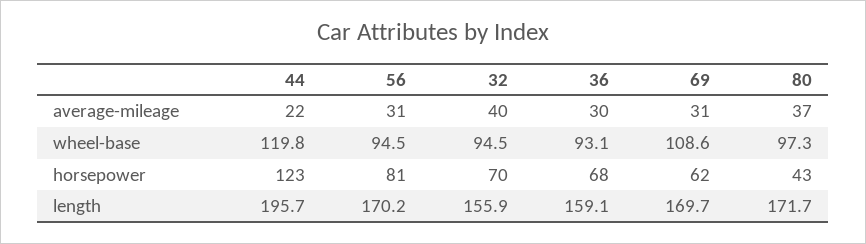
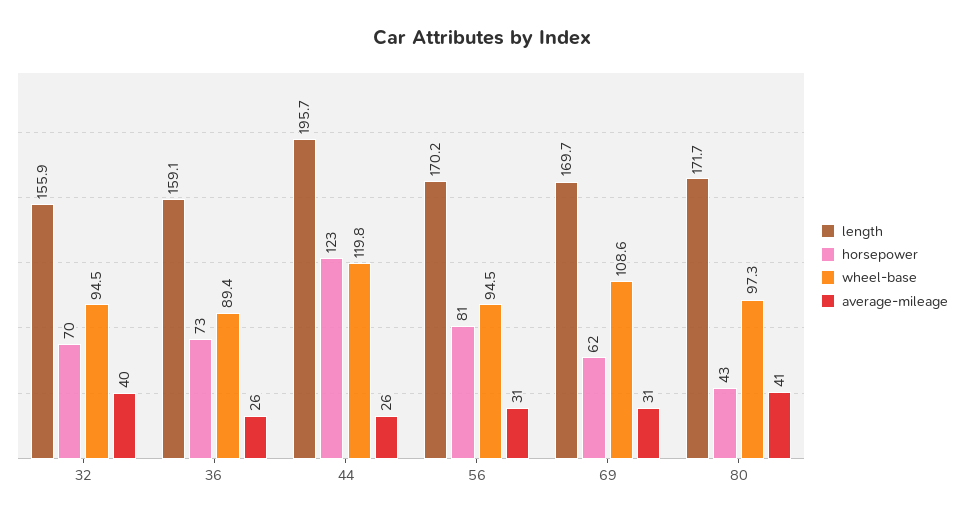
average-mileage, 44: 22 -> 26
average-mileage, 36: 30 -> 26
average-mileage, 80: 37 -> 41
wheel-base, 36: 93.1 -> 89.4
horsepower, 36: 68 -> 73

